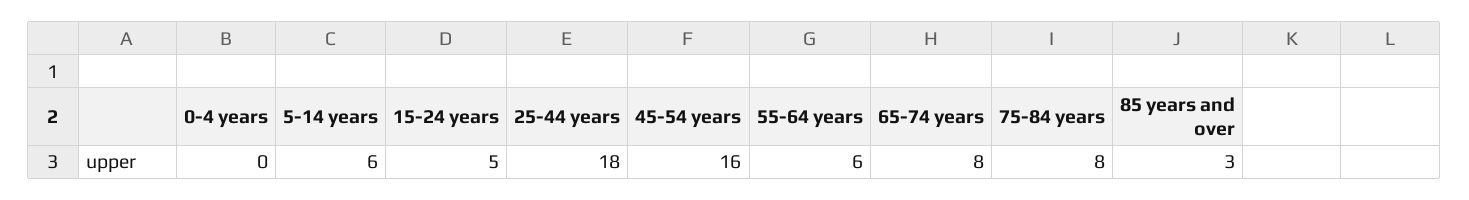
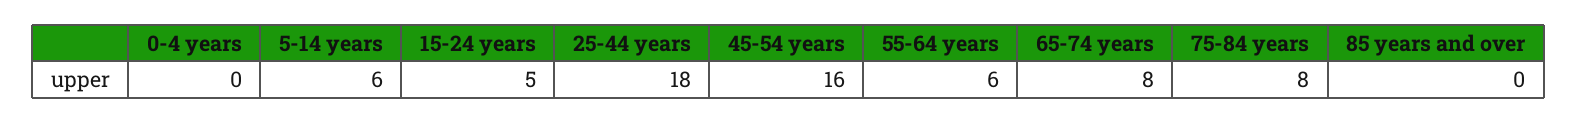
85 years and over: 3 -> 0

